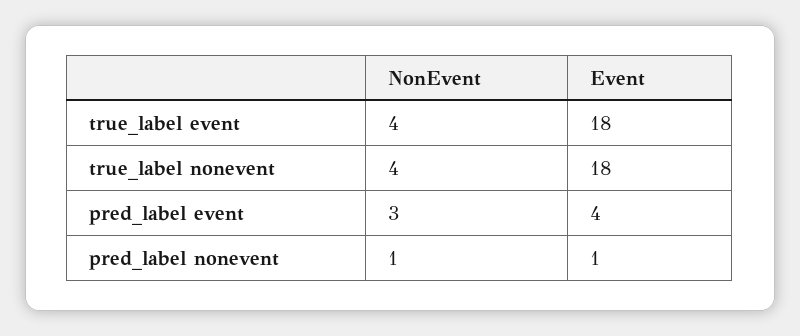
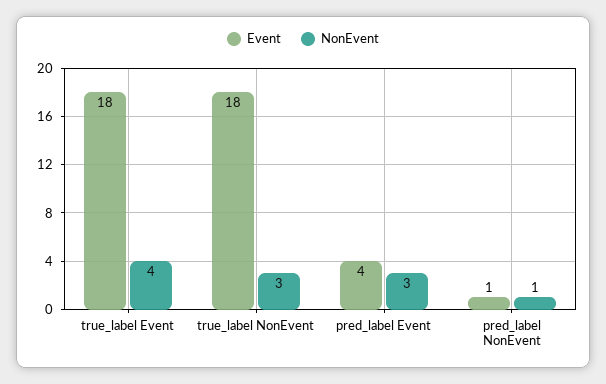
NonEvent, true_label nonevent: 4 -> 3

